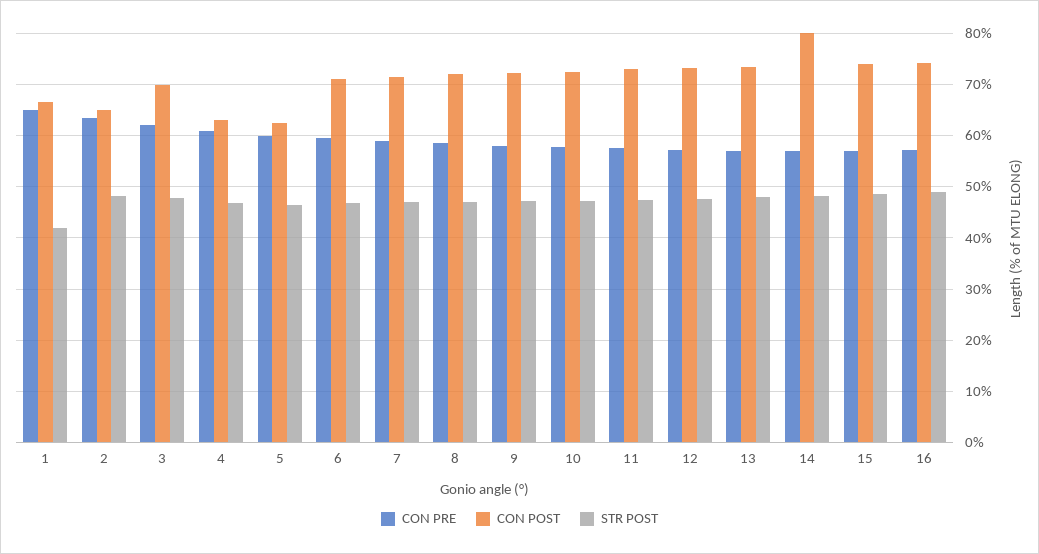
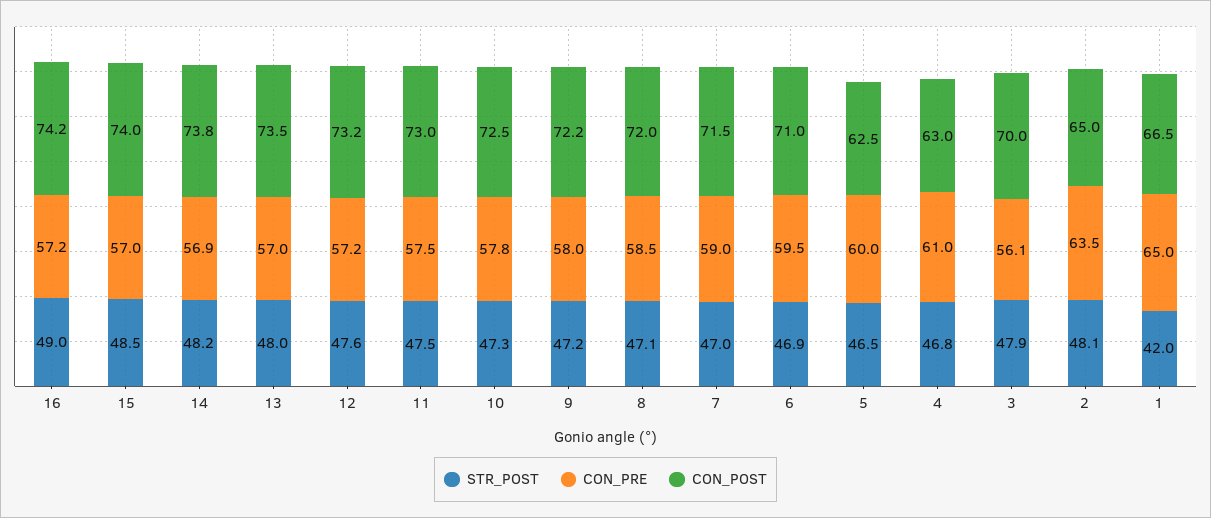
CON PRE, 3: 62 -> 56.1
CON POST, 14: 80 -> 73.8

